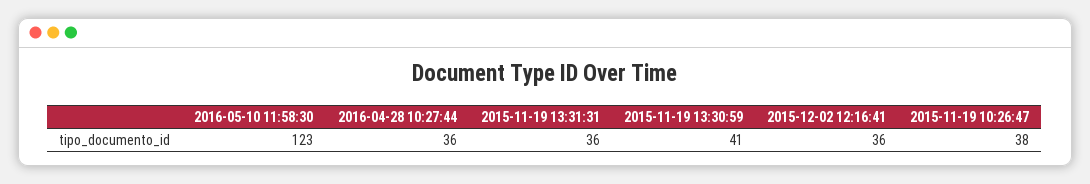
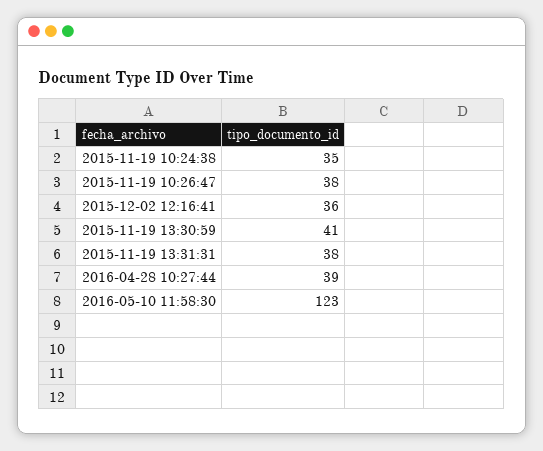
2016-04-28 10:27:44: 36 -> 39
2015-11-19 13:31:31: 36 -> 38
2015-11-19 10:24:38: none -> 35

